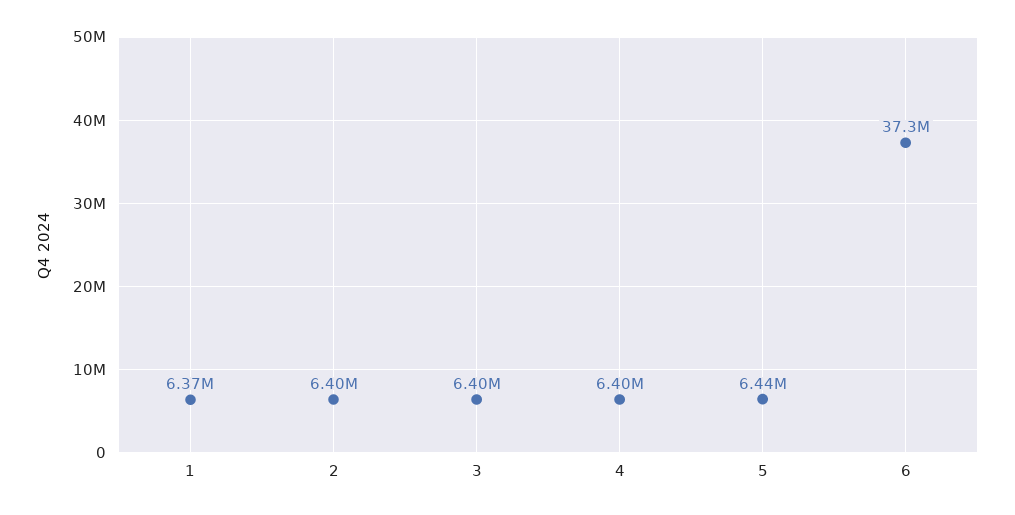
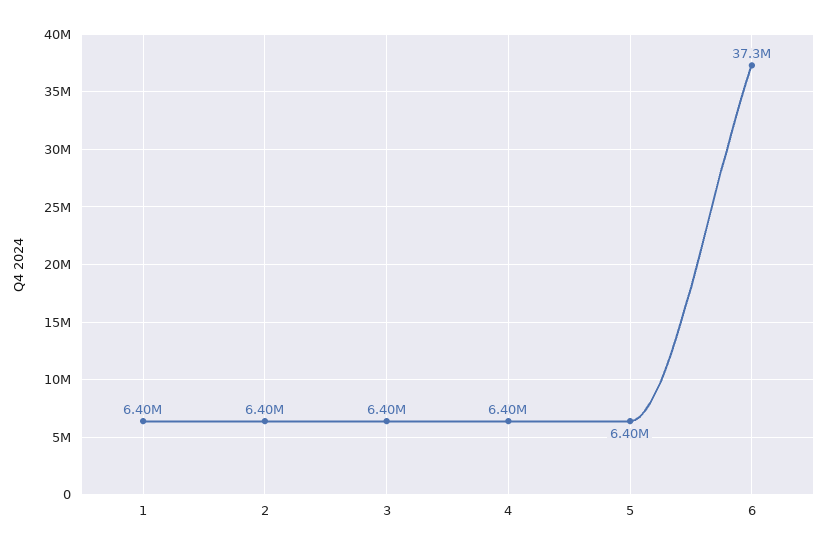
1: 6370000 -> 6400000
5: 6440000 -> 6400000

